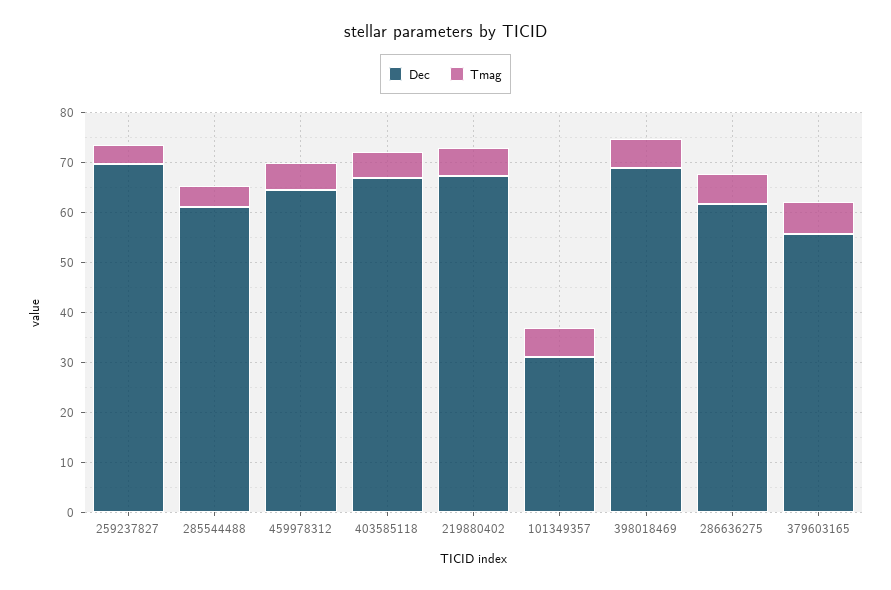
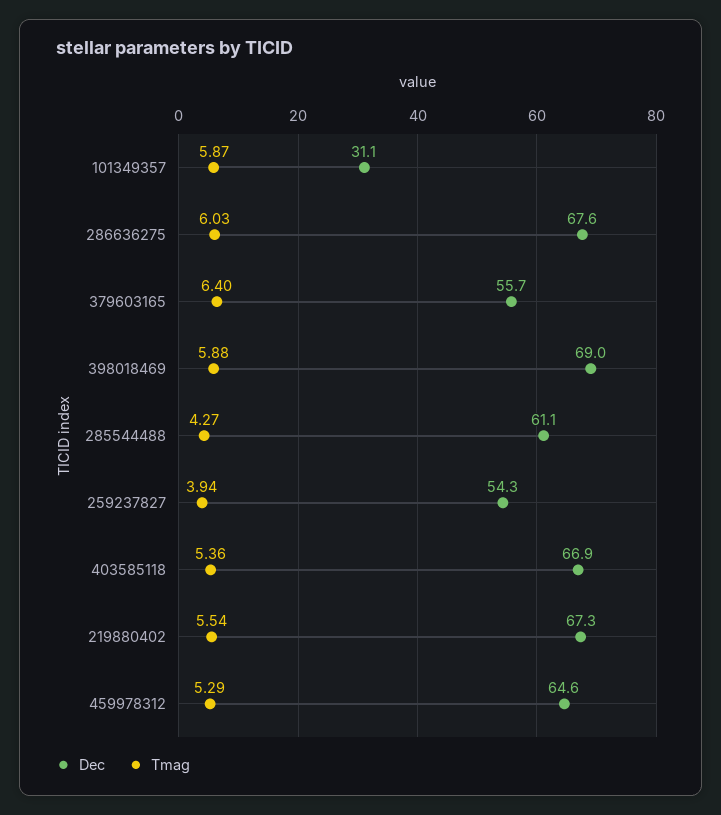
Dec, 259237827: 70 -> 54.3
Dec, 286636275: 62 -> 67.6

